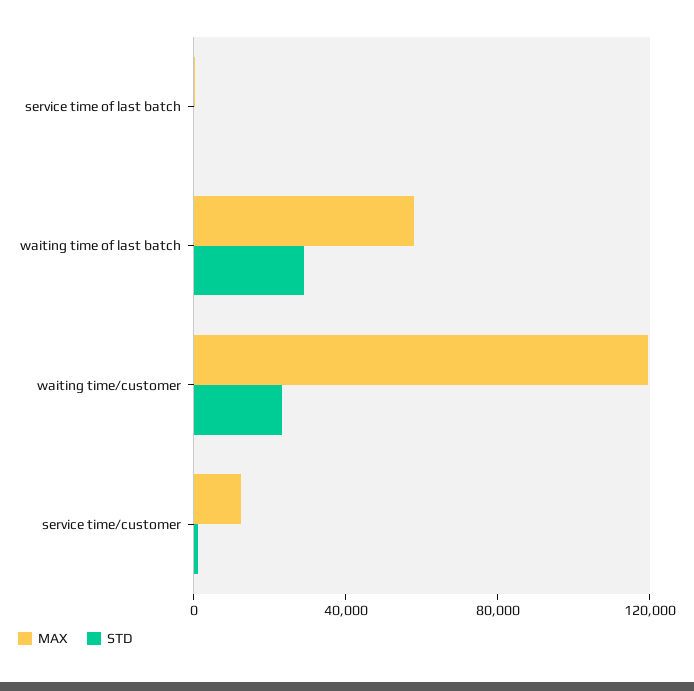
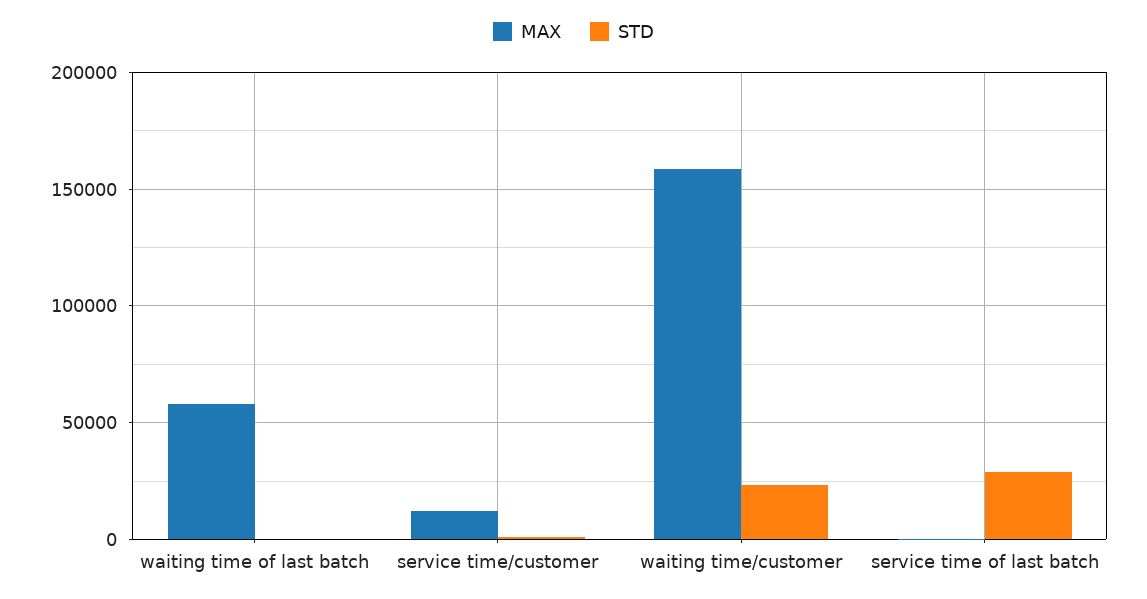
STD, service time of last batch: 0 -> 30000
STD, waiting time of last batch: 30000 -> 0
MAX, waiting time/customer: 120000 -> 160000

